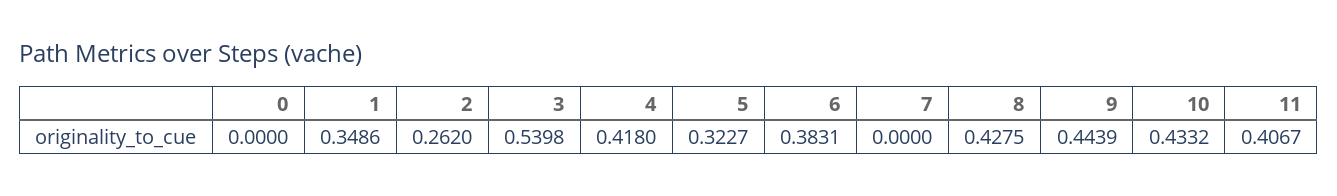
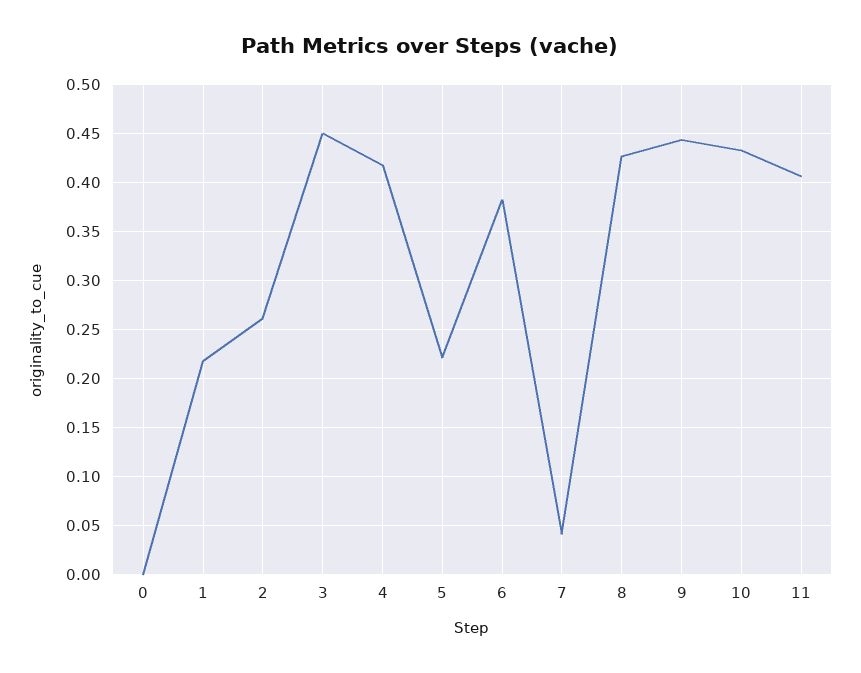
1: 0.3486 -> 0.22
3: 0.5398 -> 0.45
5: 0.3227 -> 0.22
7: 0 -> 0.04

